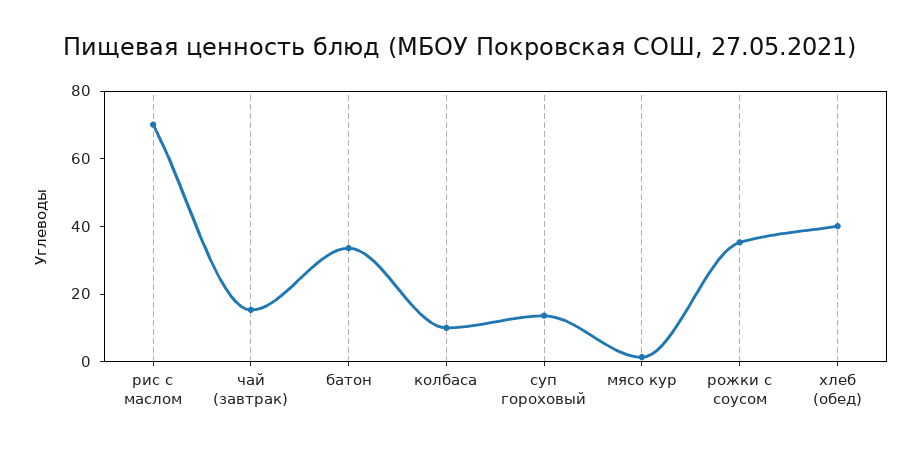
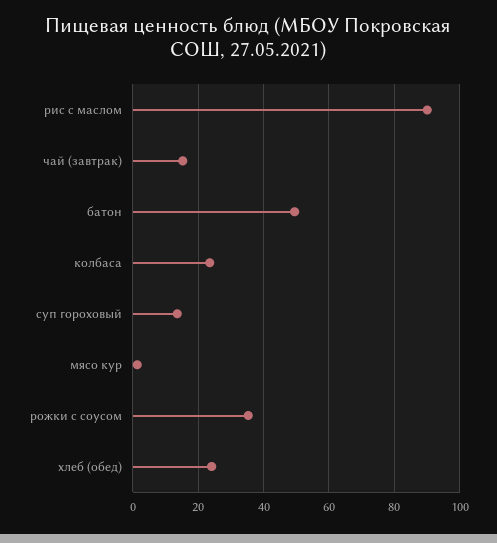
рис с маслом: 70 -> 90
батон: 35 -> 50
колбаса: 10 -> 24
хлеб (обед): 40 -> 24

